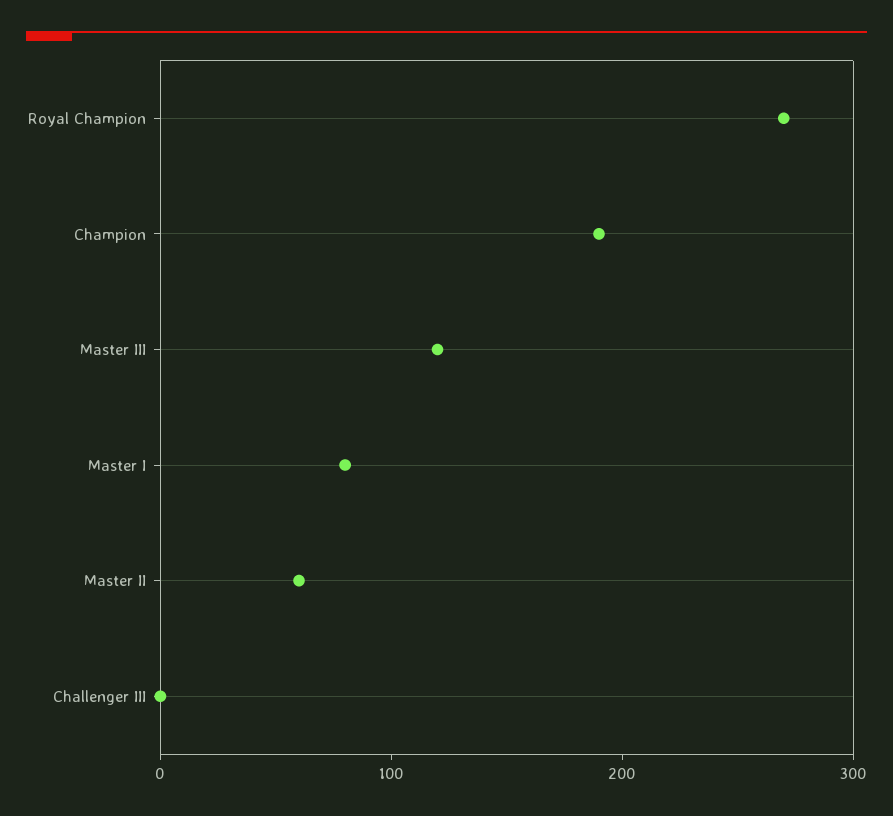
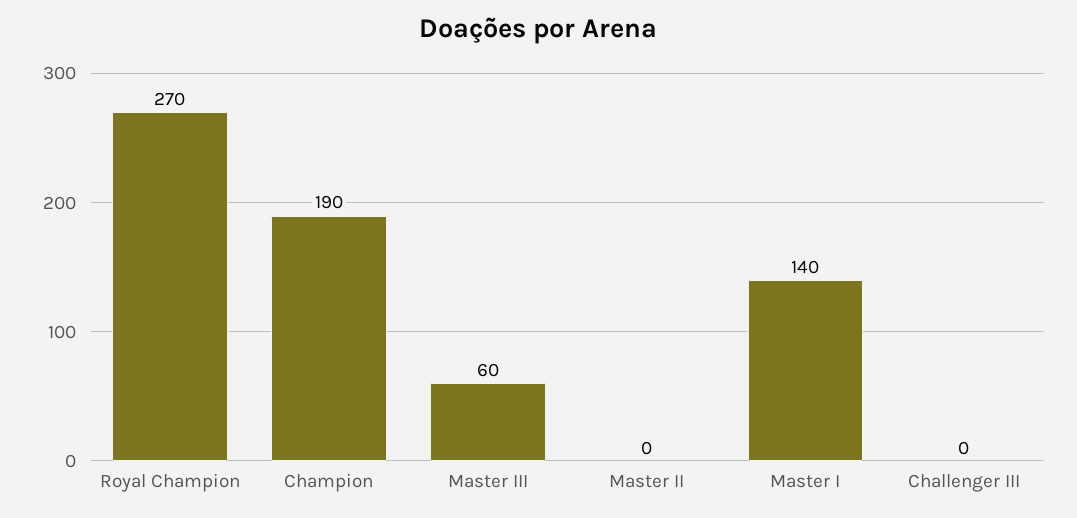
Master III: 120 -> 60
Master I: 80 -> 140
Master II: 60 -> 0

